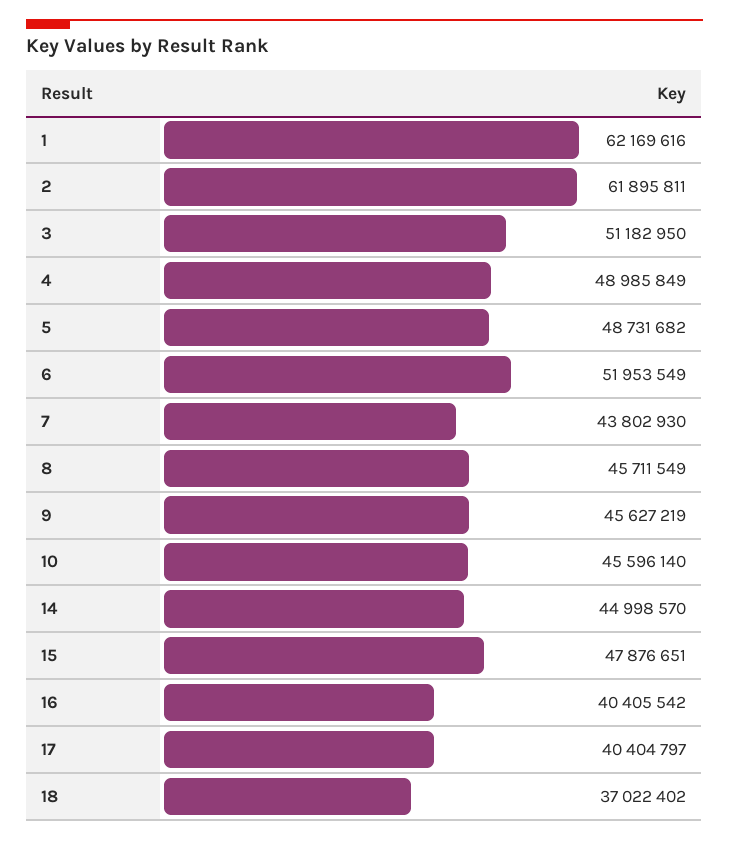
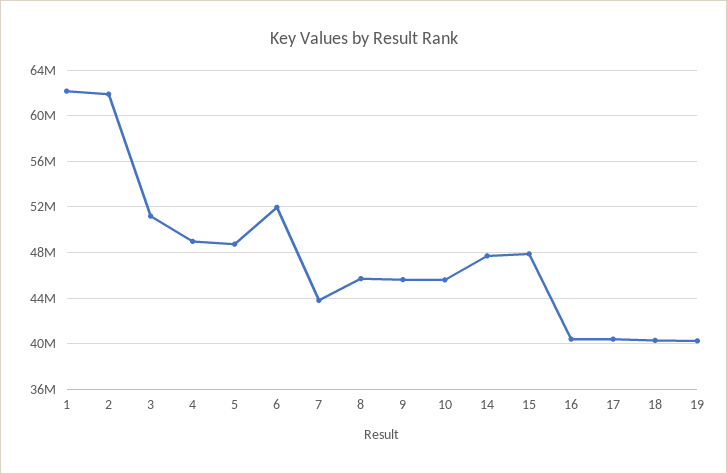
14: 44998570 -> 48000000
18: 37022402 -> 40000000
19: none -> 40000000

